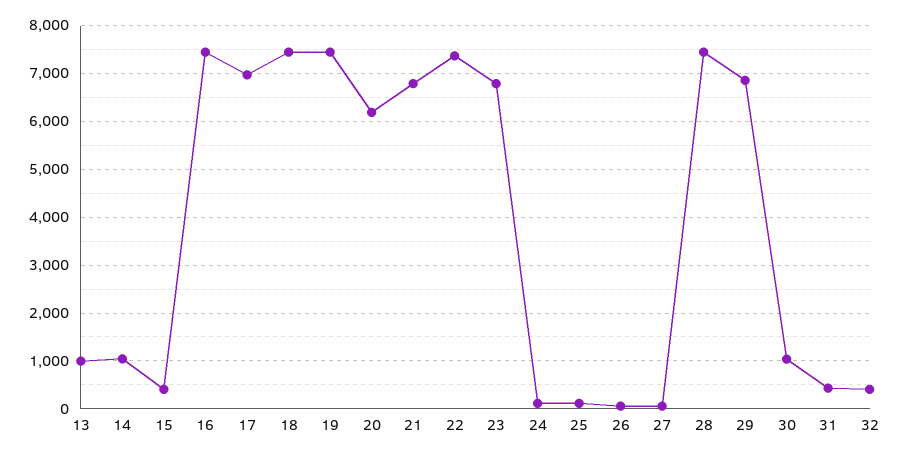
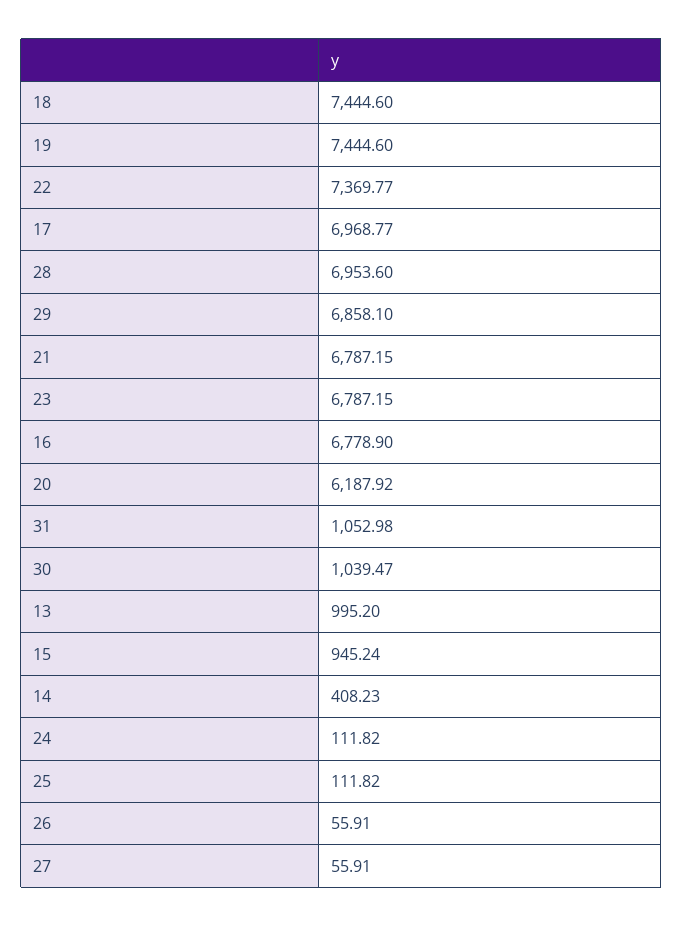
14: 1000 -> 408.23
15: 400 -> 945.24
16: 7400 -> 6778.9
28: 7400 -> 6953.6
31: 400 -> 1052.98
32: 400 -> none

